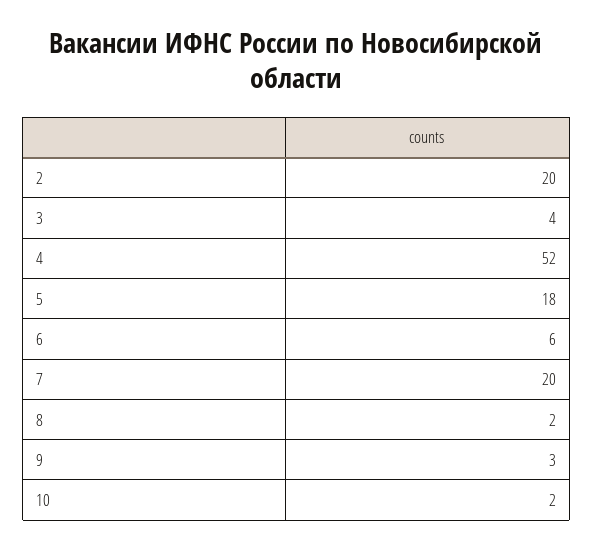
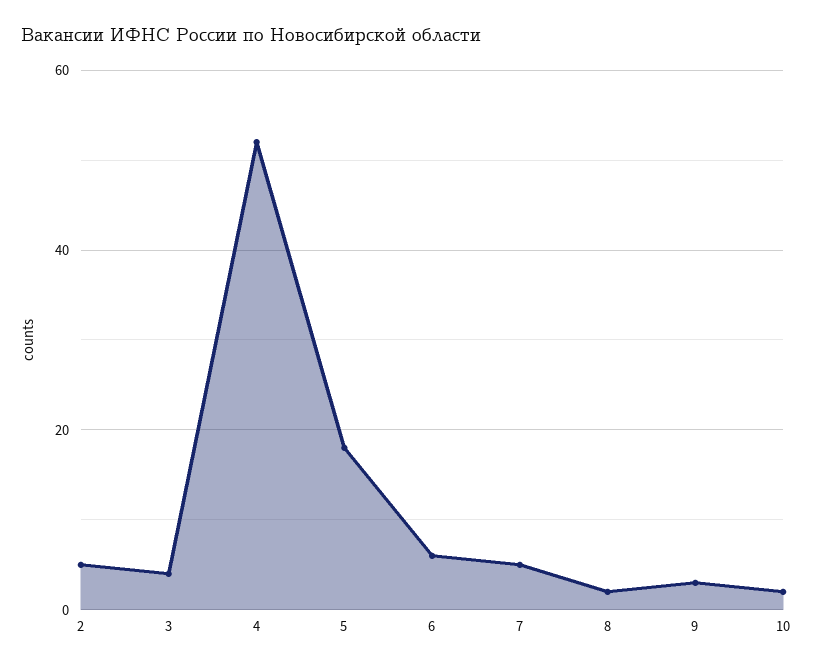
2: 20 -> 5
7: 20 -> 5

